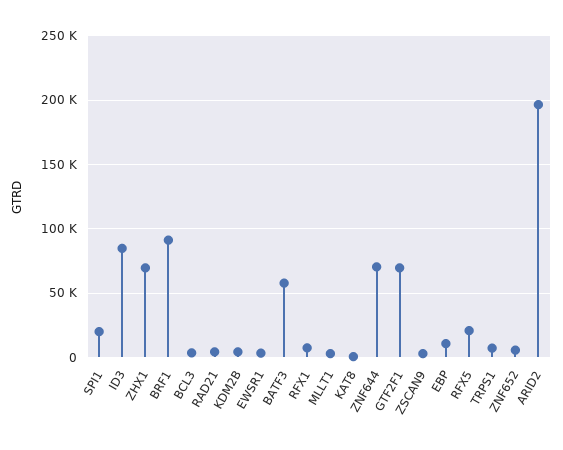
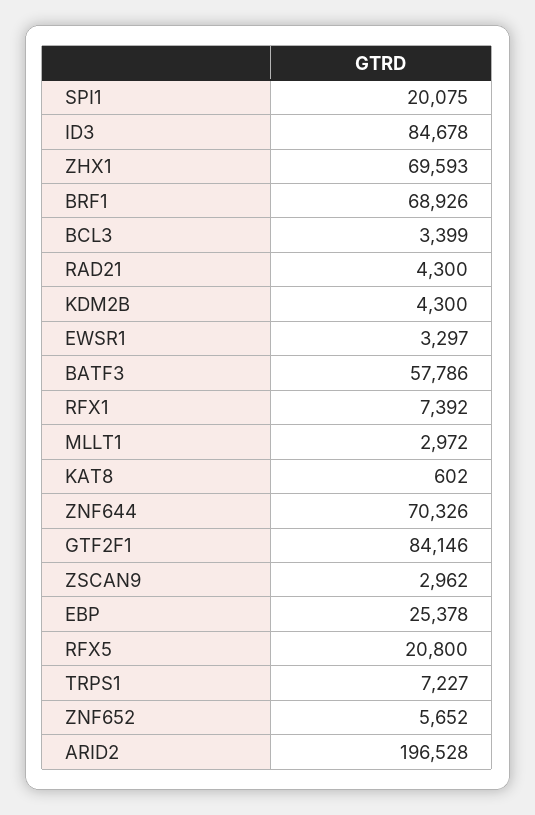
BRF1: 90000 -> 68926
GTF2F1: 70000 -> 84146
EBP: 10000 -> 25378

